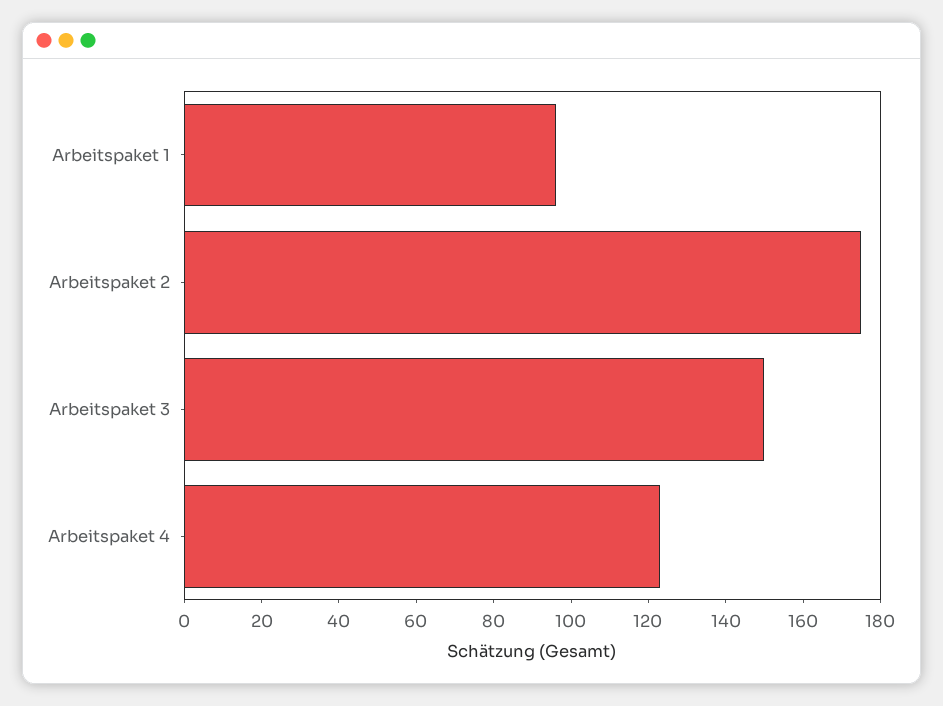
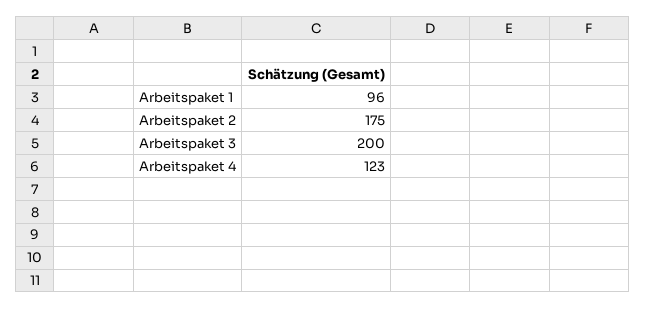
Arbeitspaket 3: 150 -> 200

